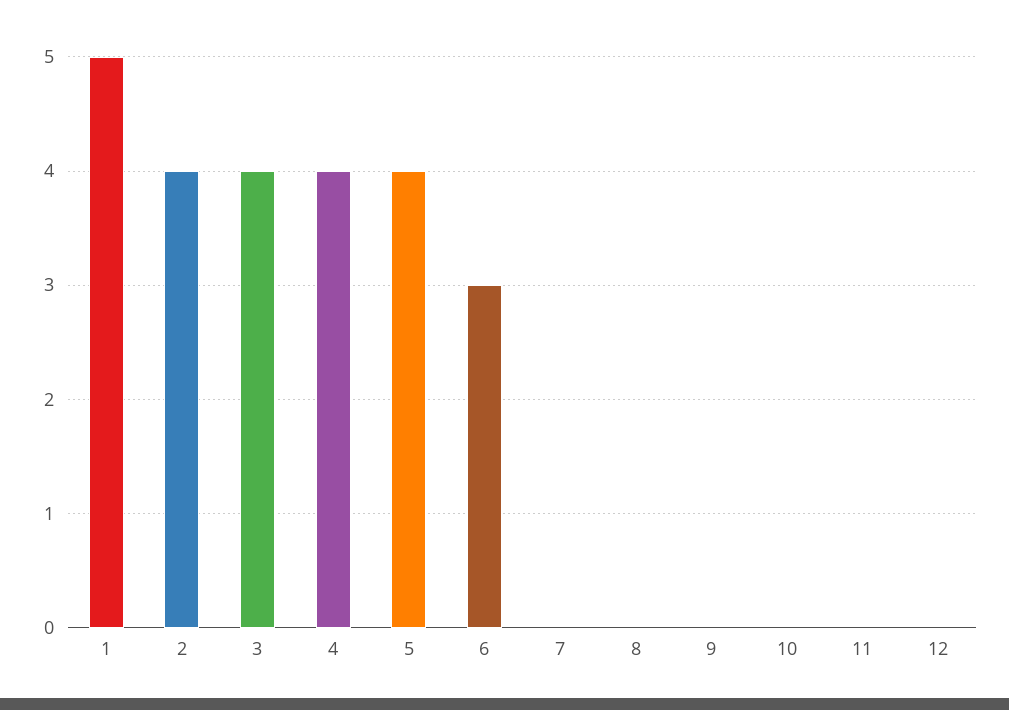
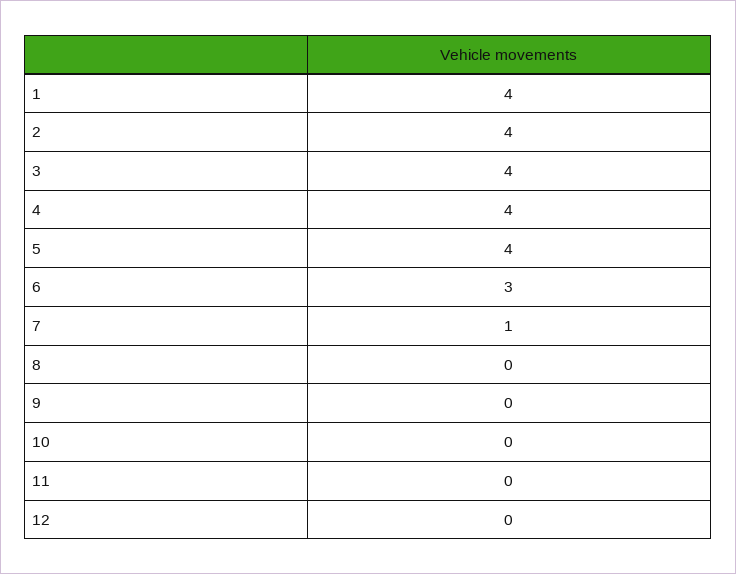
1: 5 -> 4
7: 0 -> 1

